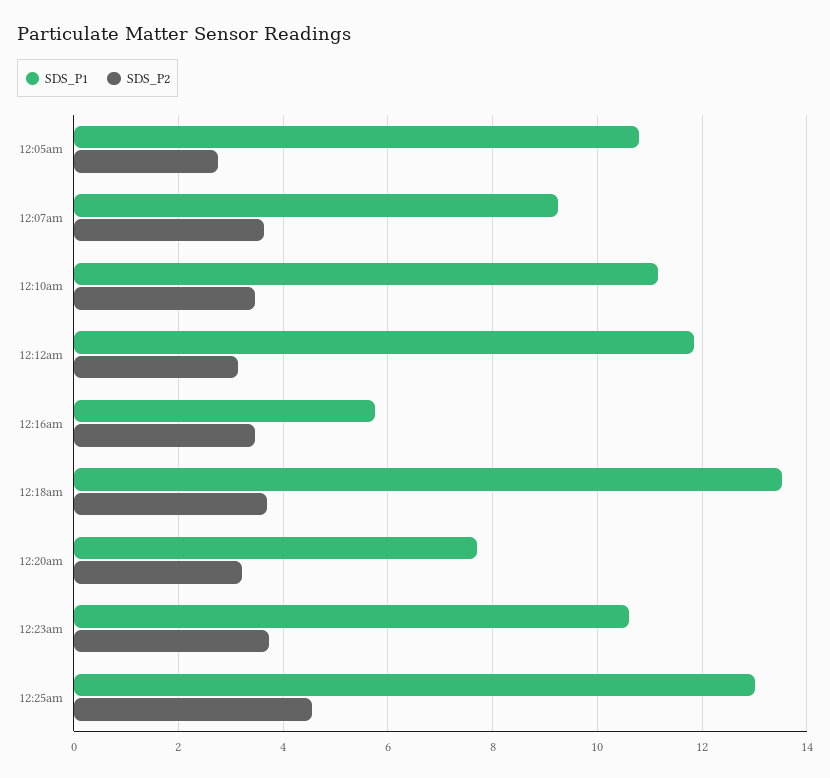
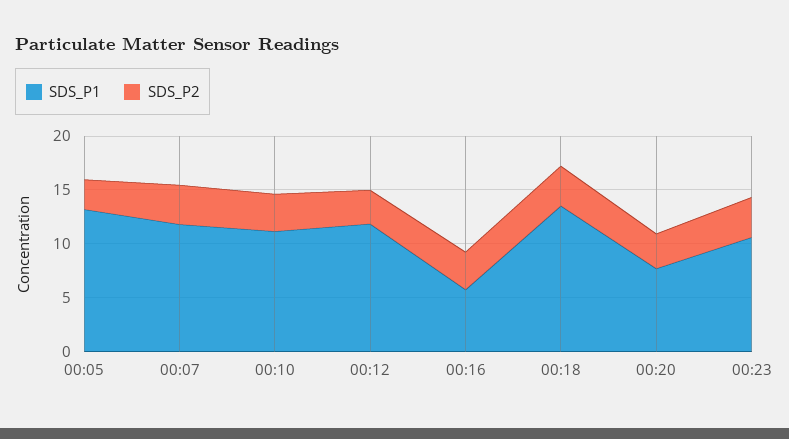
SDS_P1, 12:05am: 10.8 -> 13
SDS_P1, 12:07am: 9.2 -> 12
SDS_P1, 12:25am: 13 -> none
SDS_P2, 12:25am: 4.6 -> none

